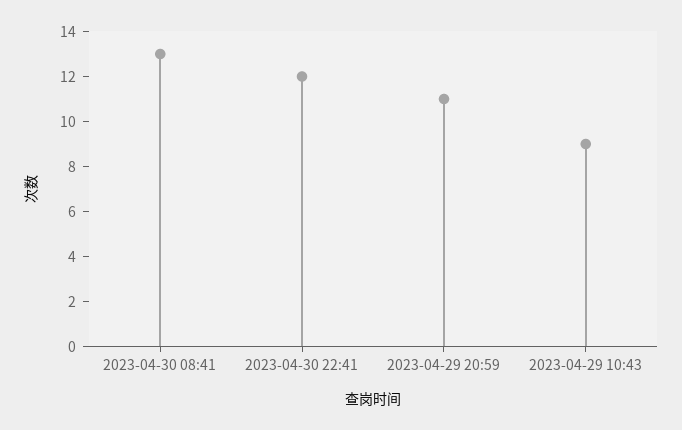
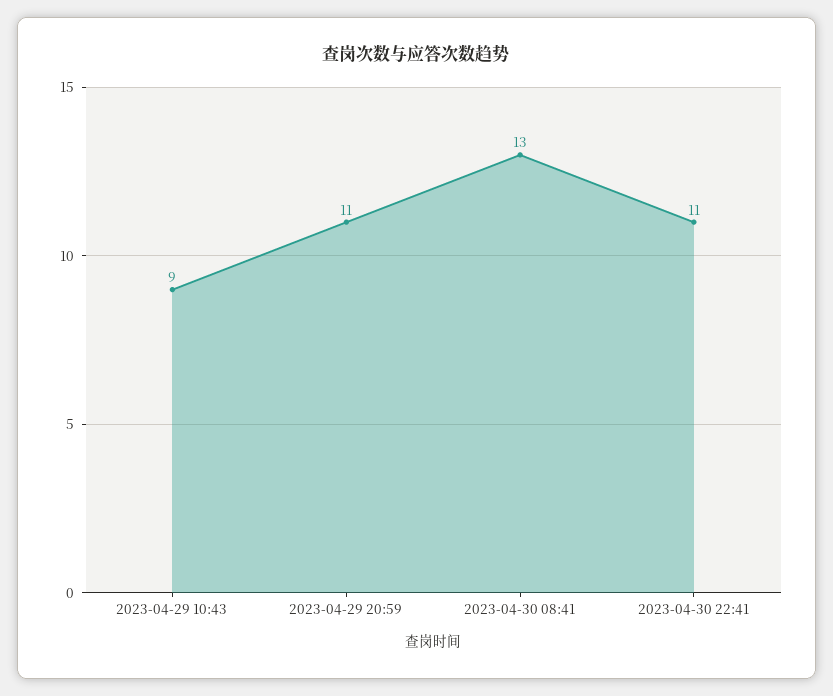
2023-04-30 22:41: 12 -> 11

